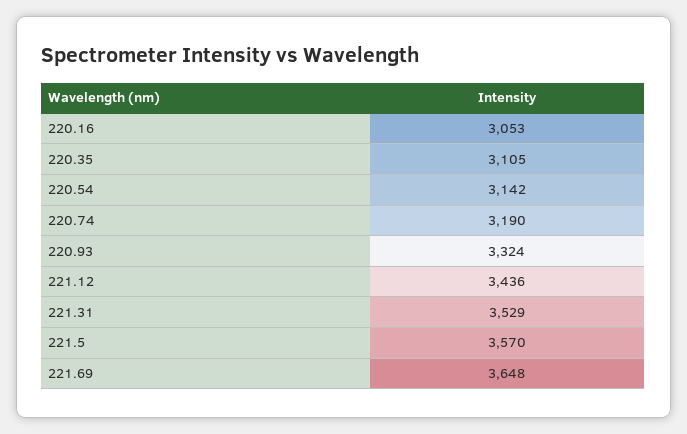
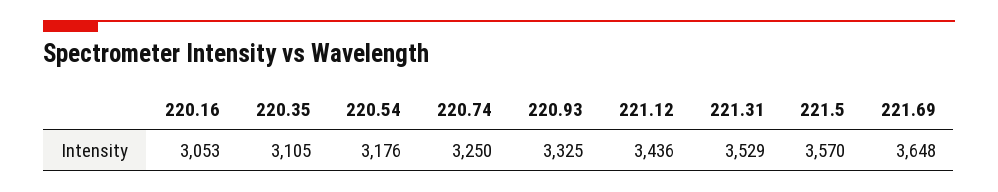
220.54: 3142 -> 3176
220.74: 3190 -> 3250
220.93: 3324 -> 3325

